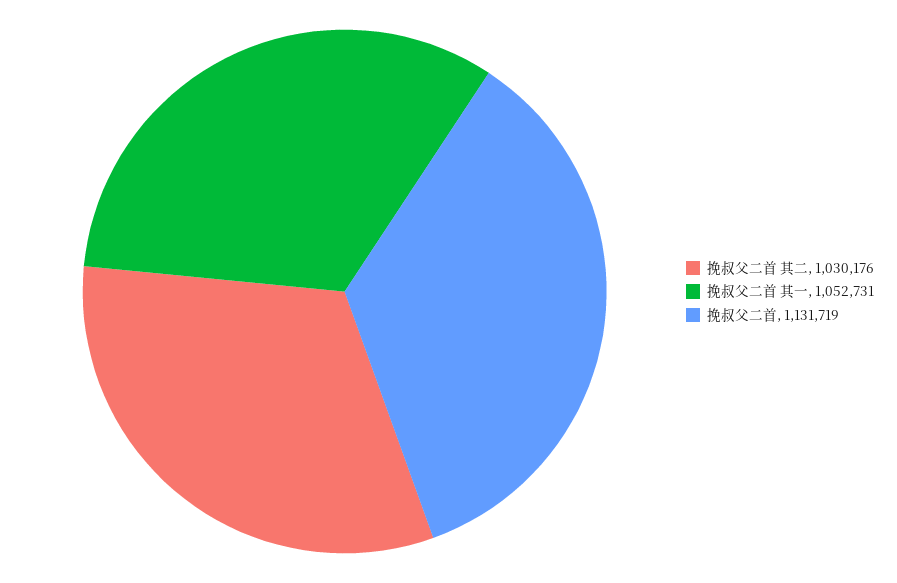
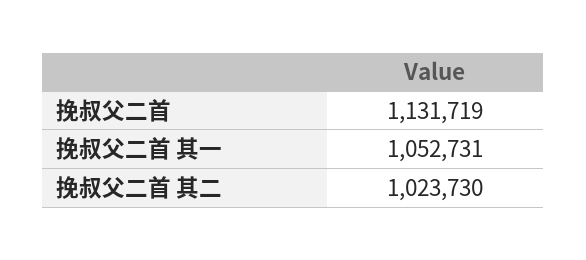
挽叔父二首 其二: 1030176 -> 1023730

